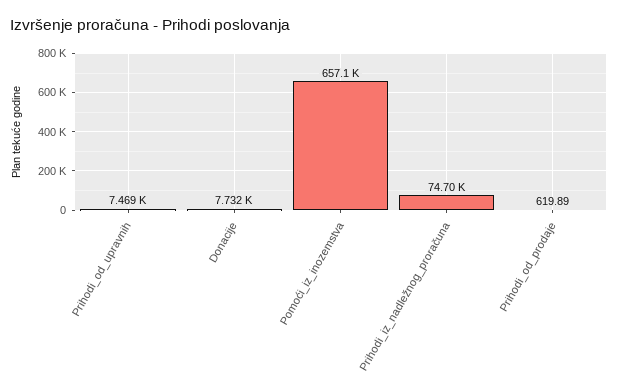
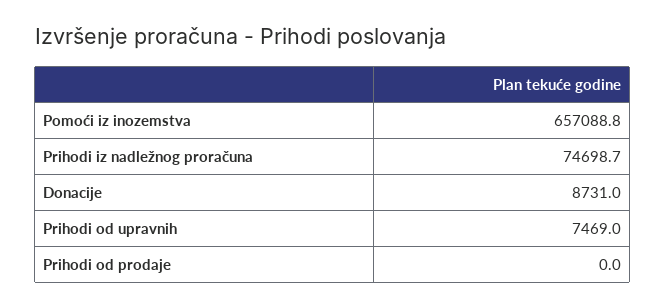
Donacije: 7732 -> 8731
Prihodi_od_prodaje: 619.89 -> 0

